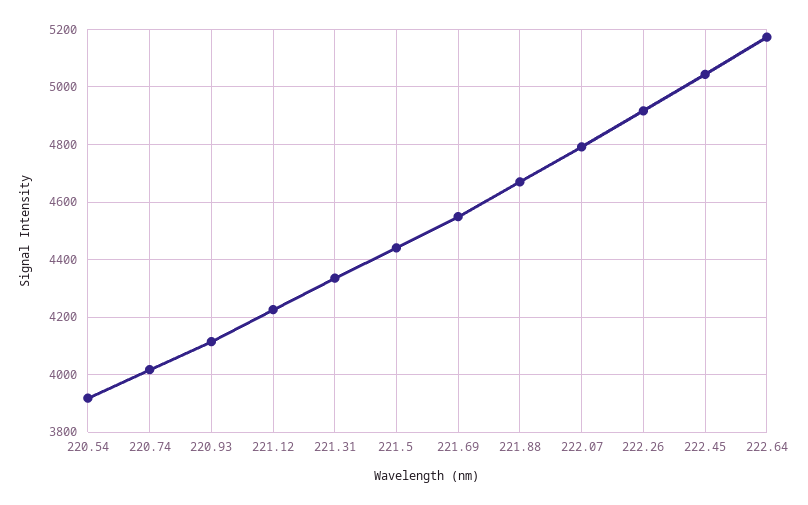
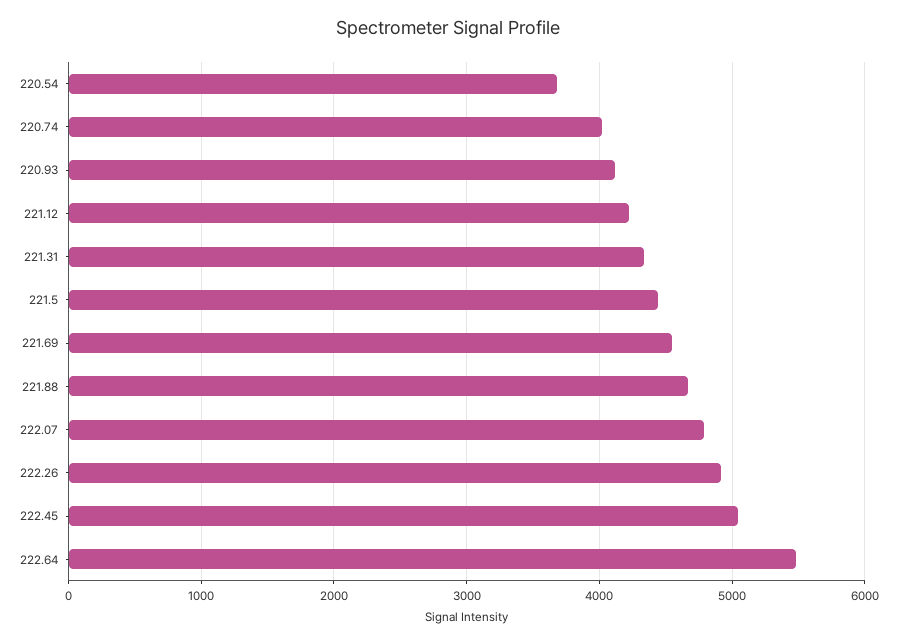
220.54: 3925 -> 3700
222.64: 5175 -> 5500

